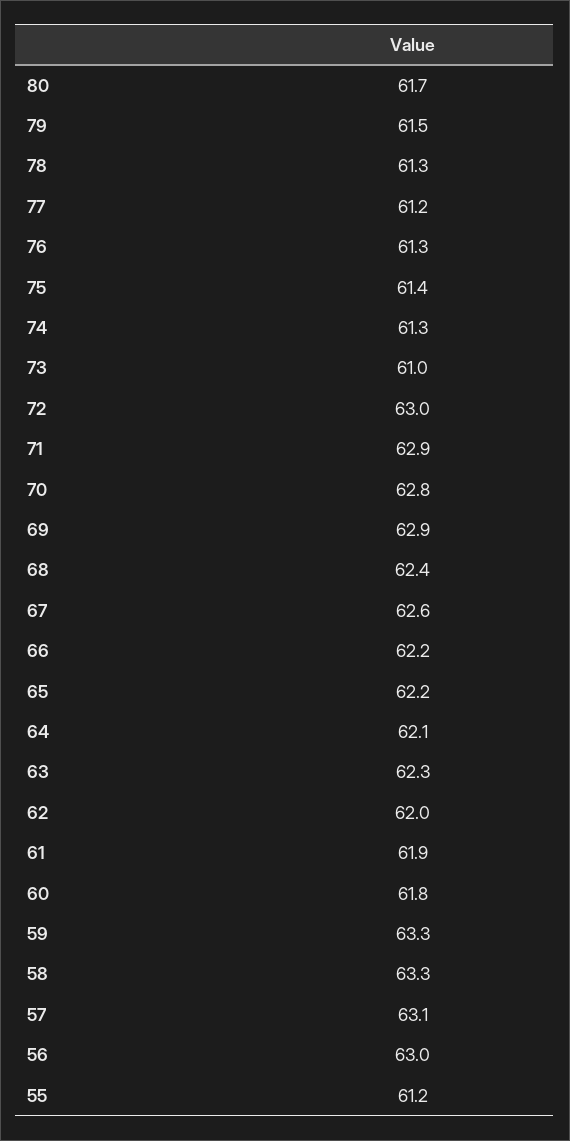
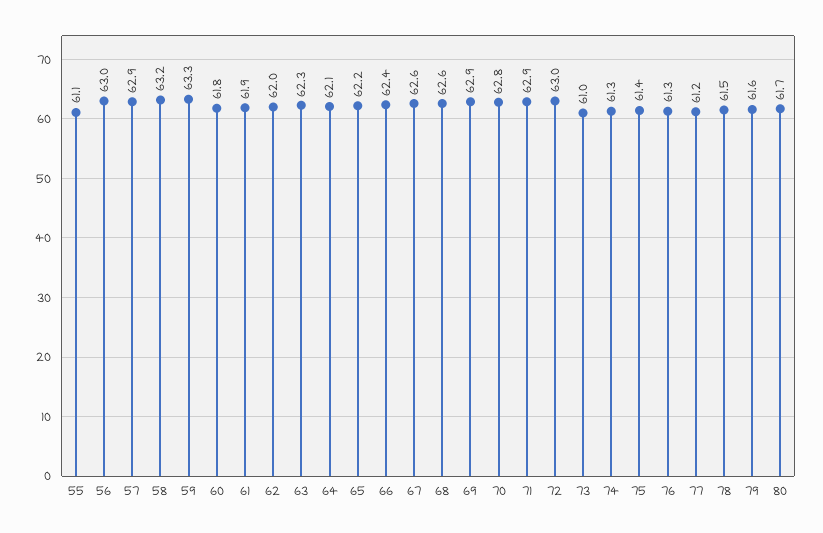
79: 61.5 -> 61.6
78: 61.3 -> 61.5
68: 62.4 -> 62.6
66: 62.2 -> 62.4
58: 63.3 -> 63.2
57: 63.1 -> 62.9
55: 61.2 -> 61.1

